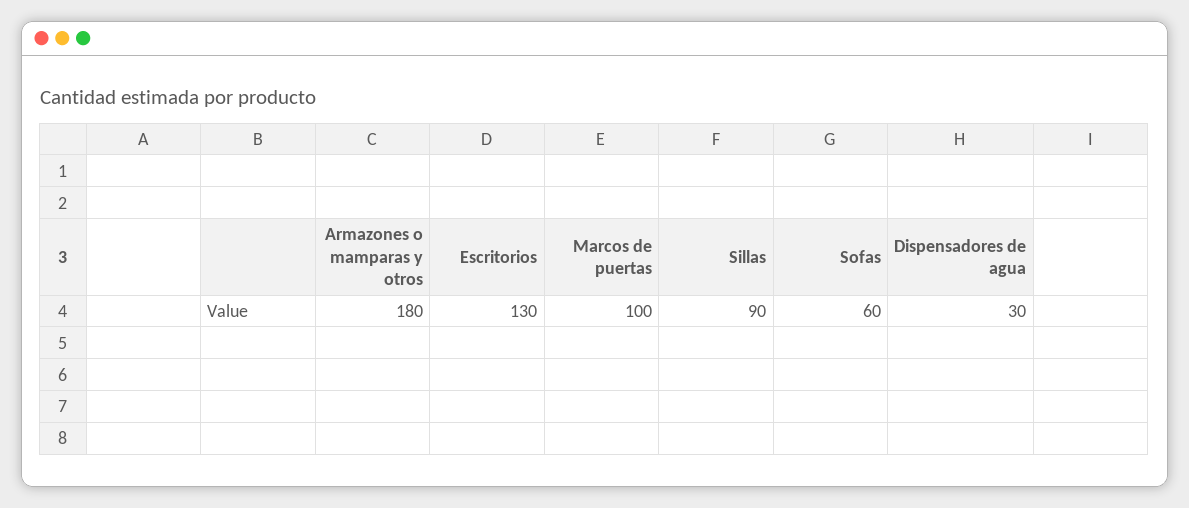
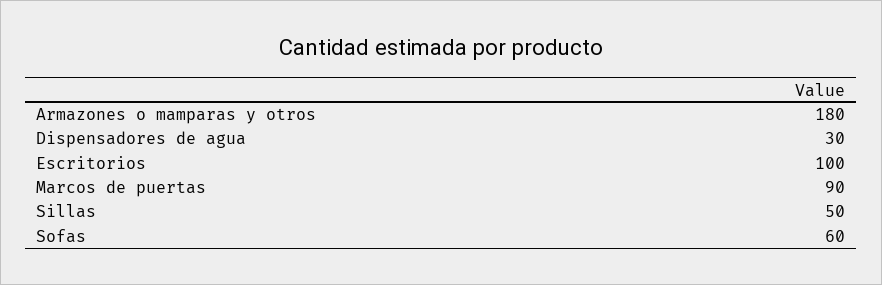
Escritorios: 130 -> 100
Marcos de puertas: 100 -> 90
Sillas: 90 -> 50

